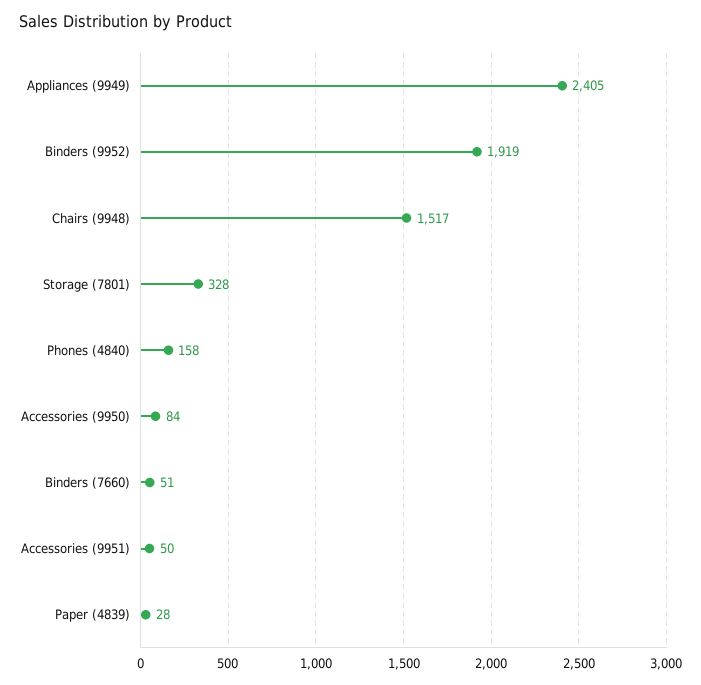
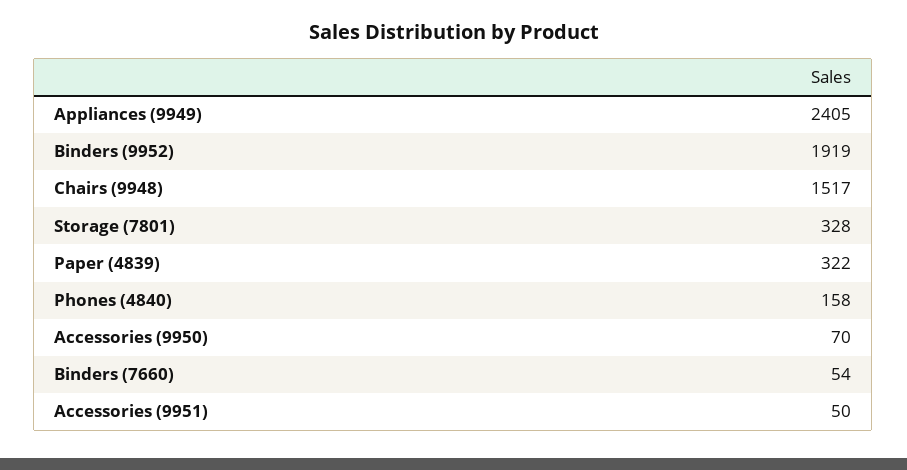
Accessories (9950): 84 -> 70
Binders (7660): 51 -> 54
Paper (4839): 28 -> 322

